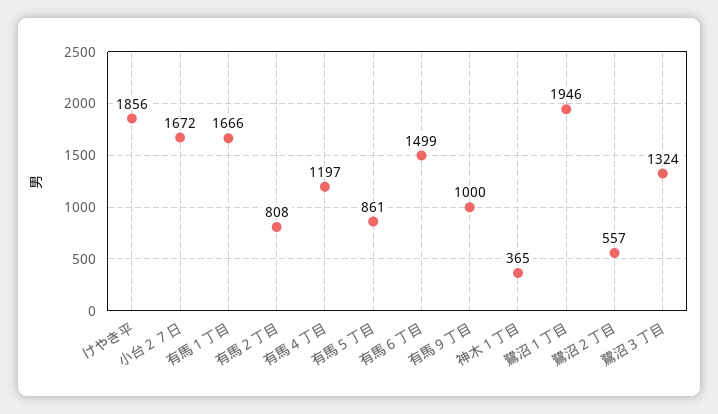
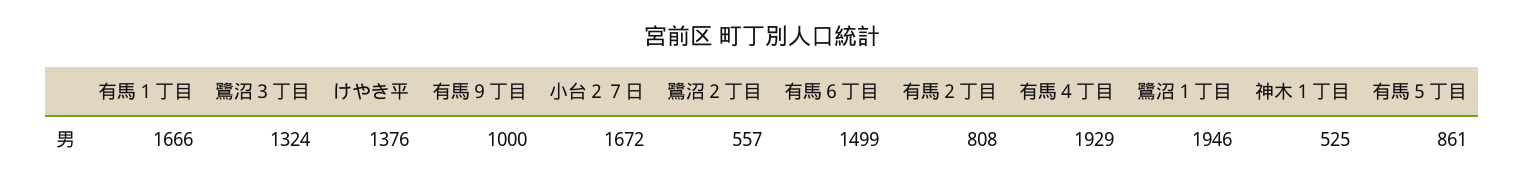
けやき平: 1856 -> 1376
有馬４丁目: 1197 -> 1929
神木１丁目: 365 -> 525

